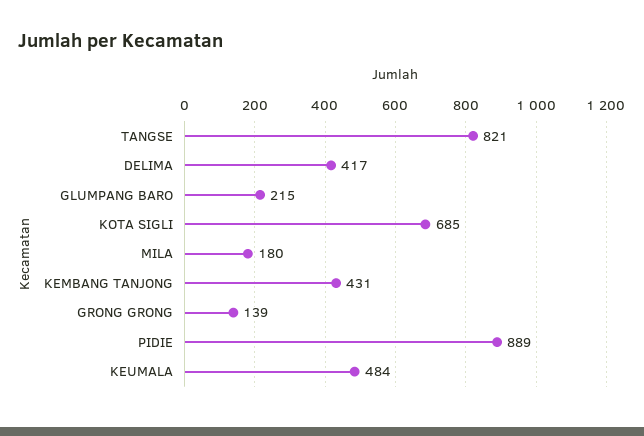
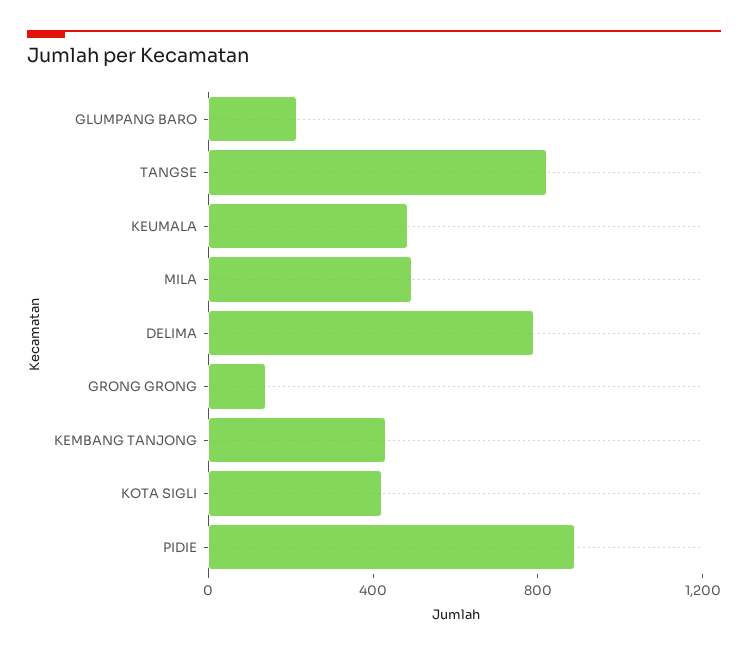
DELIMA: 417 -> 800
KOTA SIGLI: 685 -> 400
MILA: 180 -> 500

